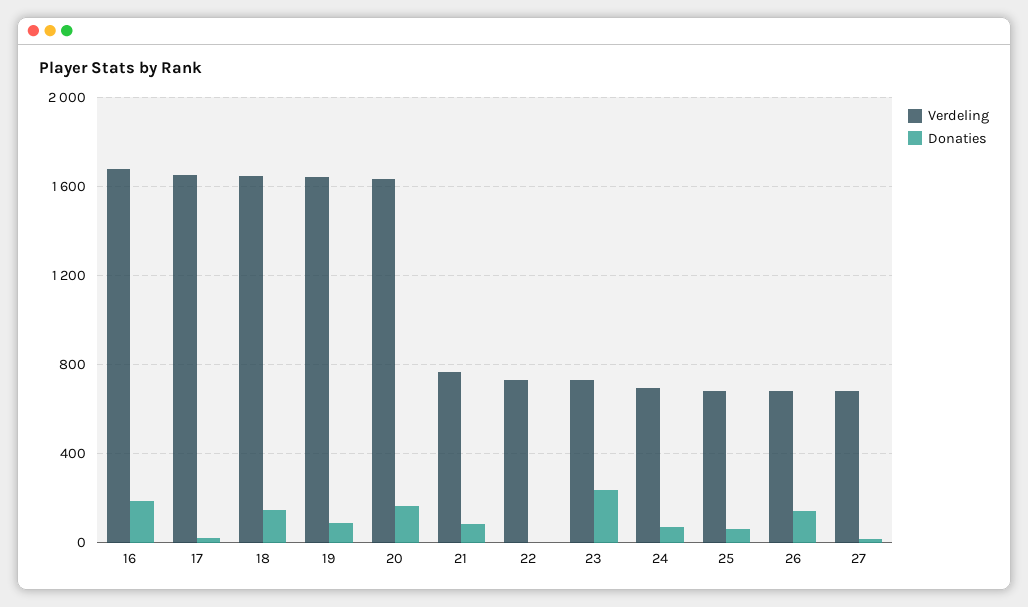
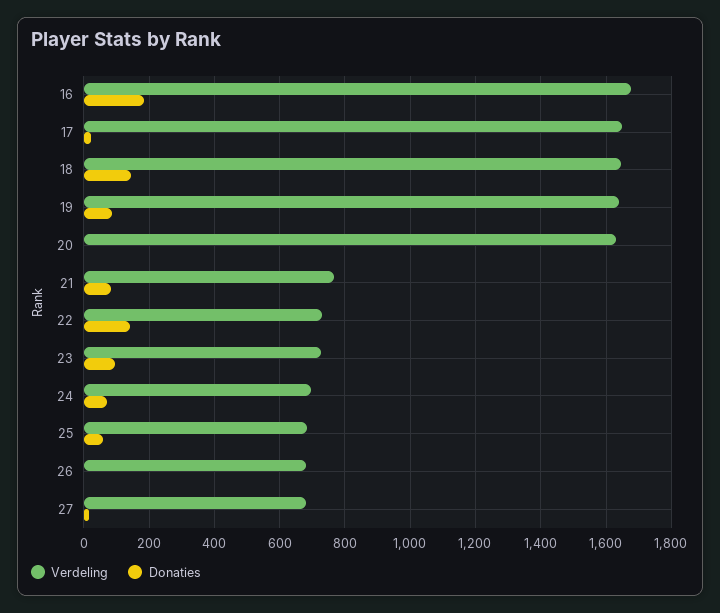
Donaties, 20: 150 -> 0
Donaties, 22: 0 -> 140
Donaties, 23: 250 -> 100
Donaties, 26: 150 -> 0

